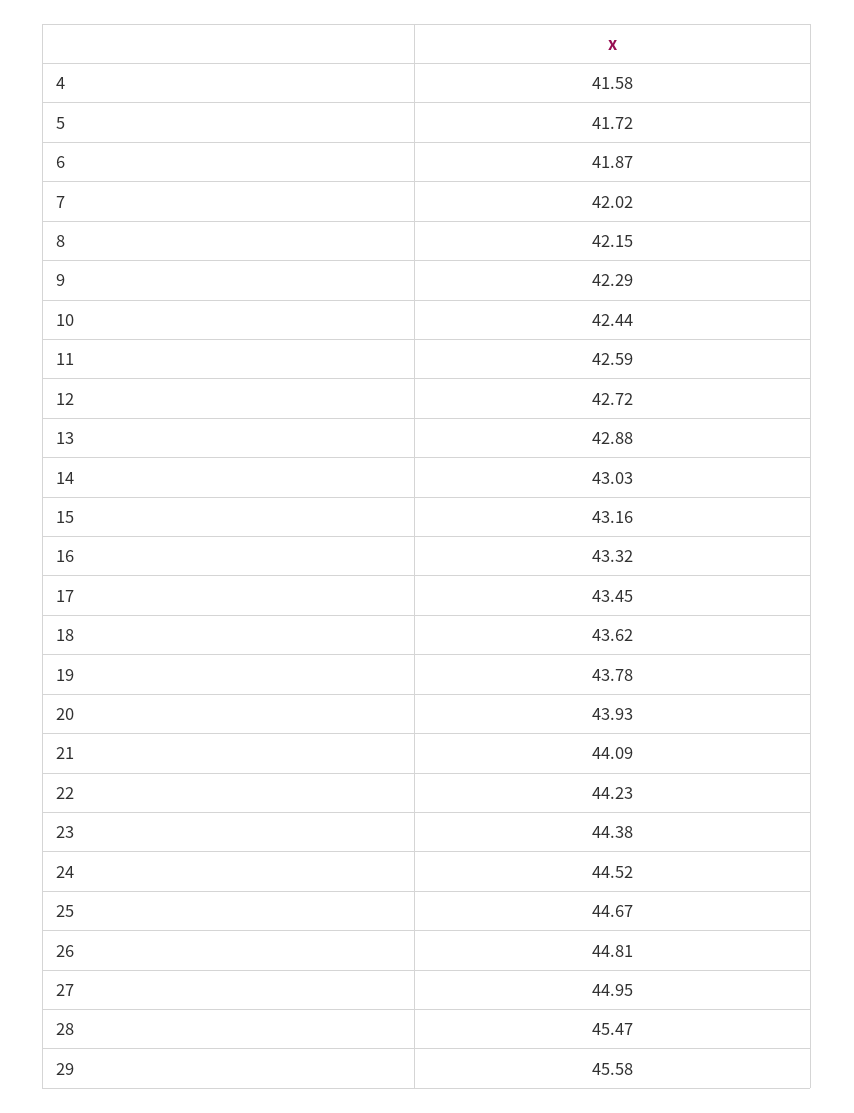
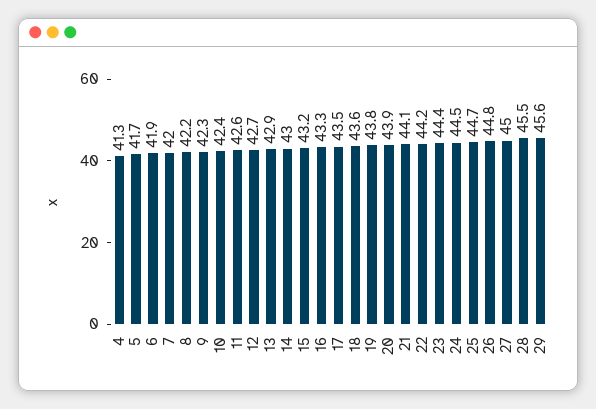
4: 41.58 -> 41.3

